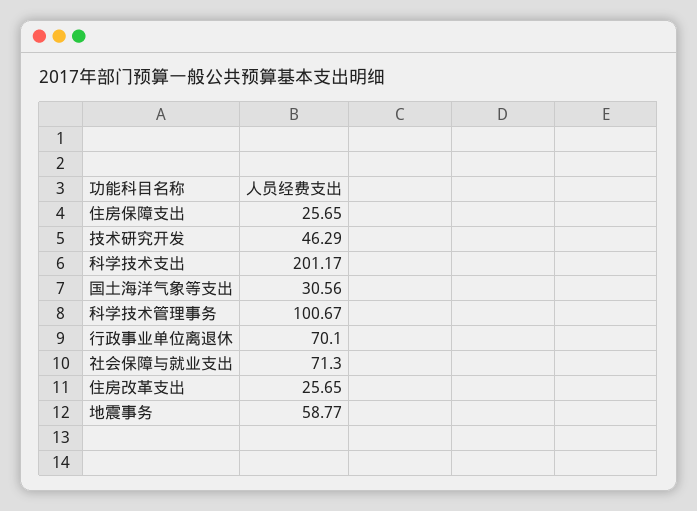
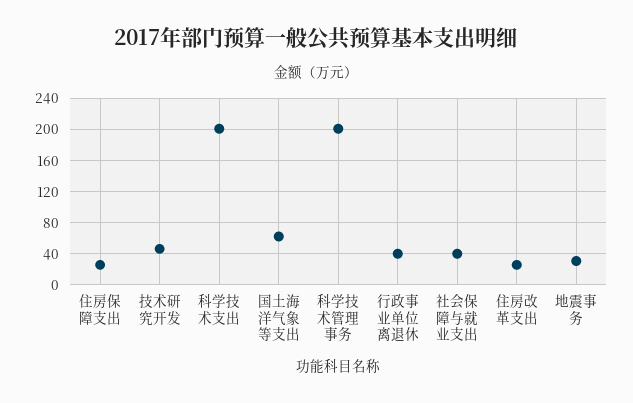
国土海洋气象等支出: 30.56 -> 60
科学技术管理事务: 100.67 -> 200
行政事业单位离退休: 70.1 -> 40
社会保障与就业支出: 71.3 -> 40
地震事务: 58.77 -> 30

